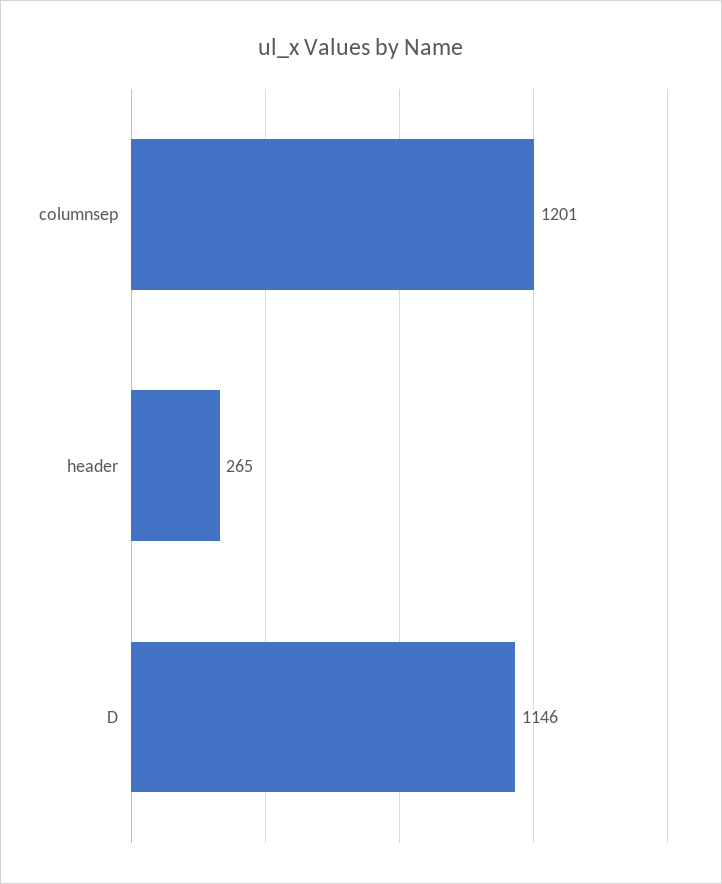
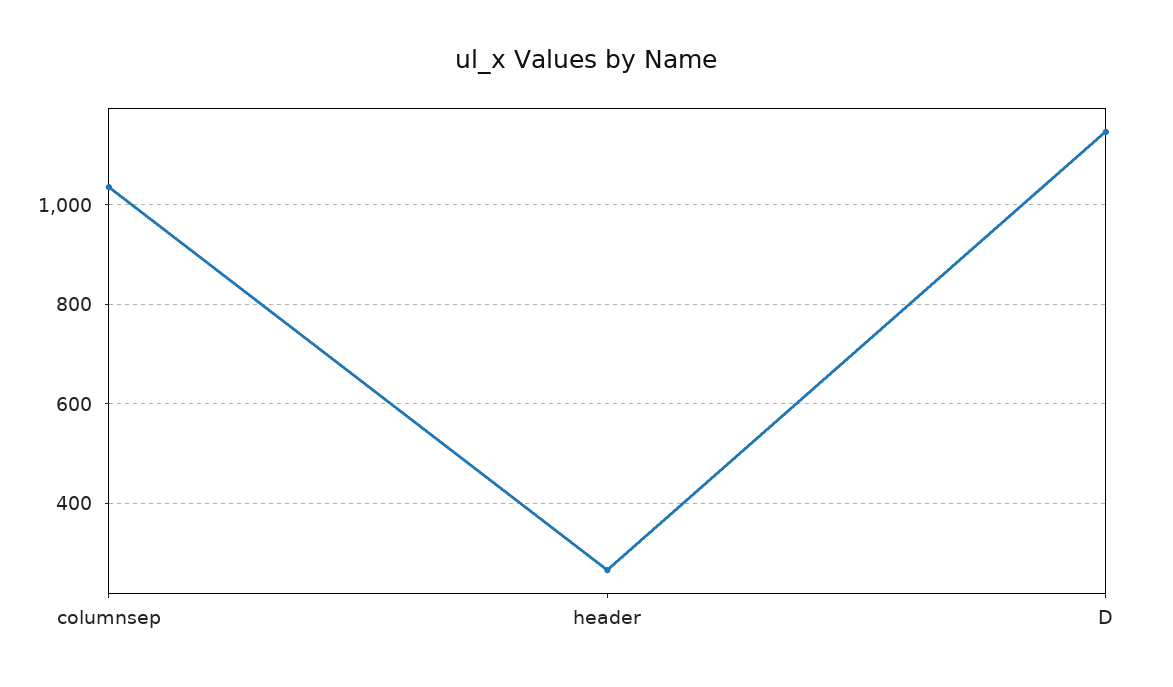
columnsep: 1201 -> 1040

